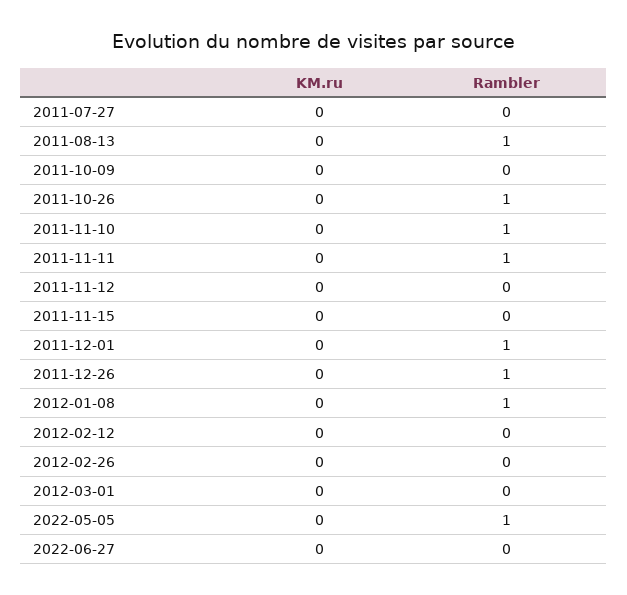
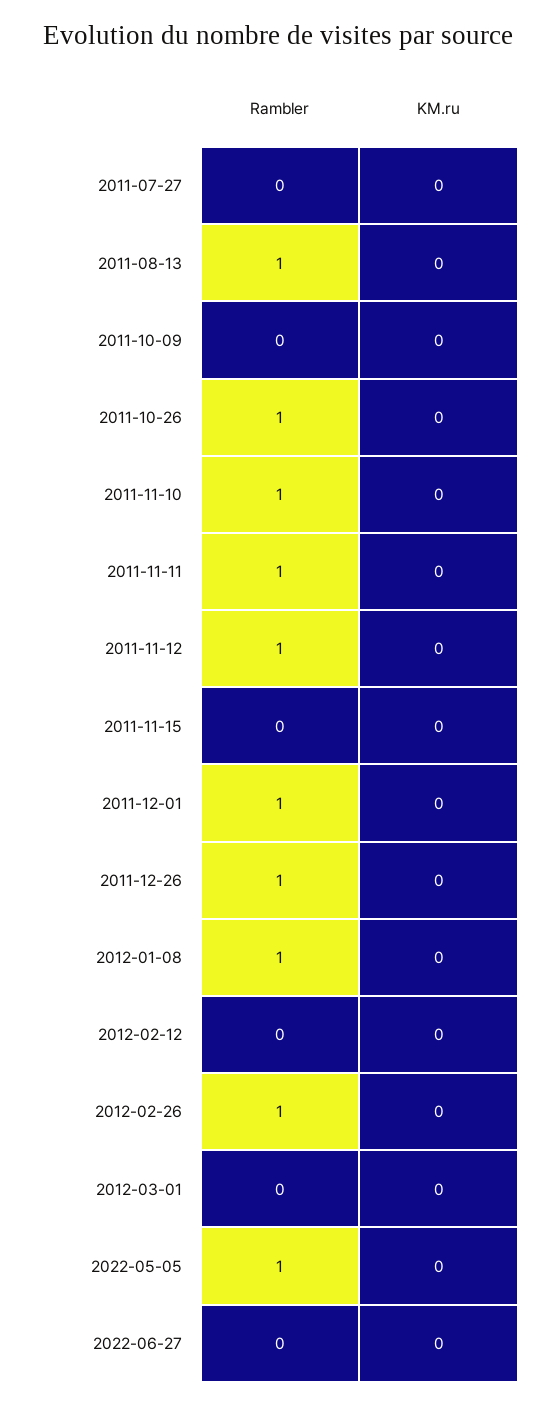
Rambler, 2011-11-12: 0 -> 1
Rambler, 2012-02-26: 0 -> 1

